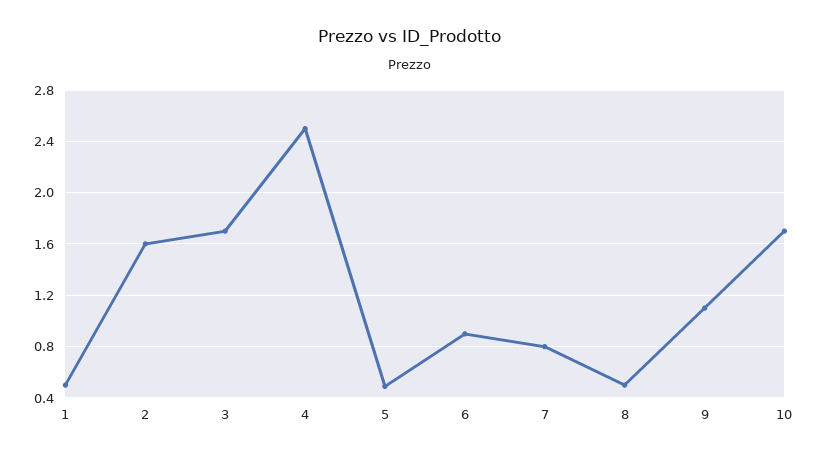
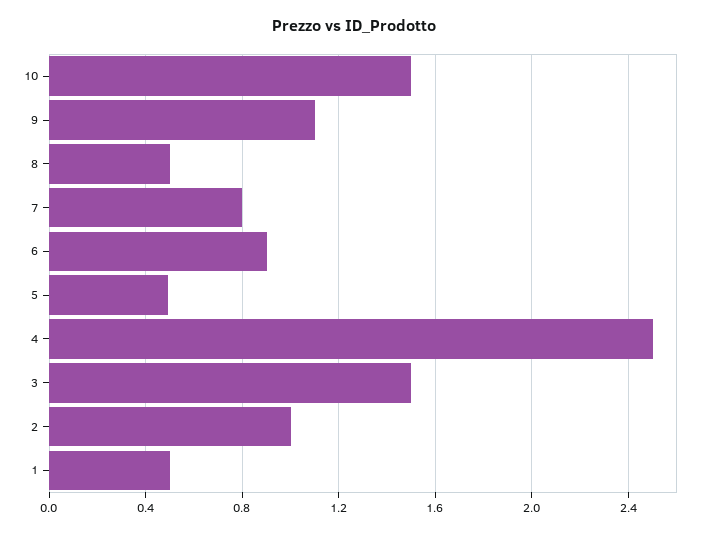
2: 1.6 -> 1
3: 1.7 -> 1.5
10: 1.7 -> 1.5

